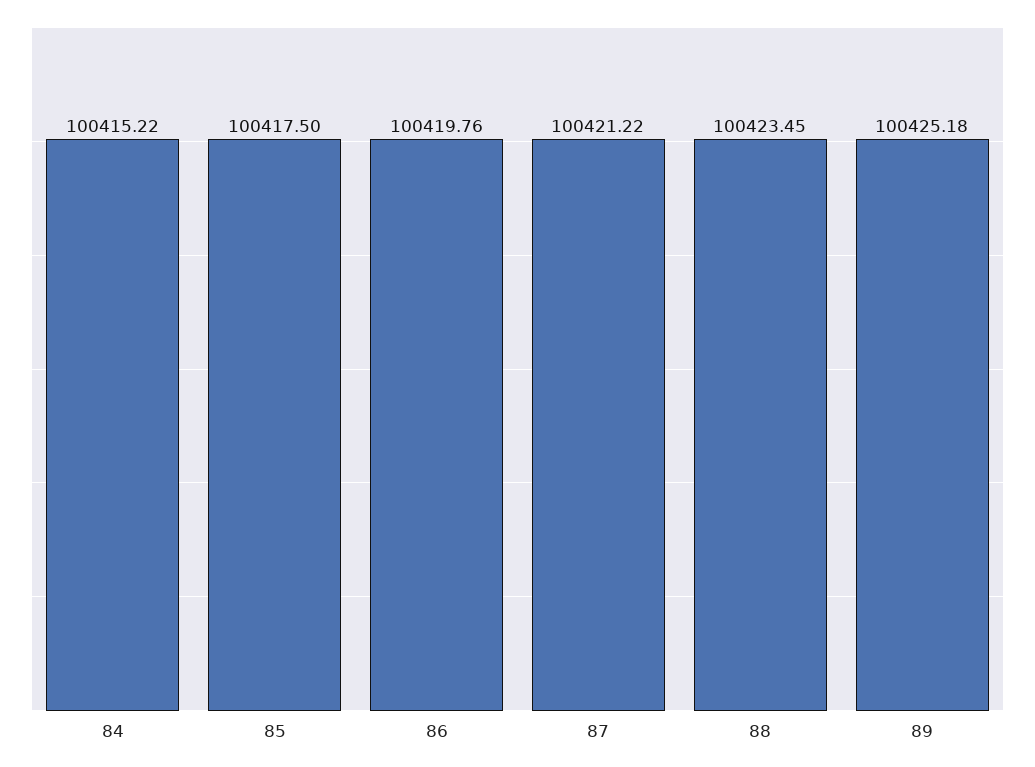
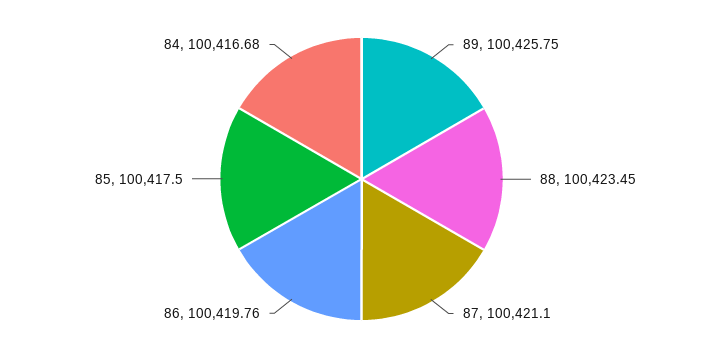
84: 100415.22 -> 100416.68
87: 100421.22 -> 100421.1
89: 100425.18 -> 100425.75

